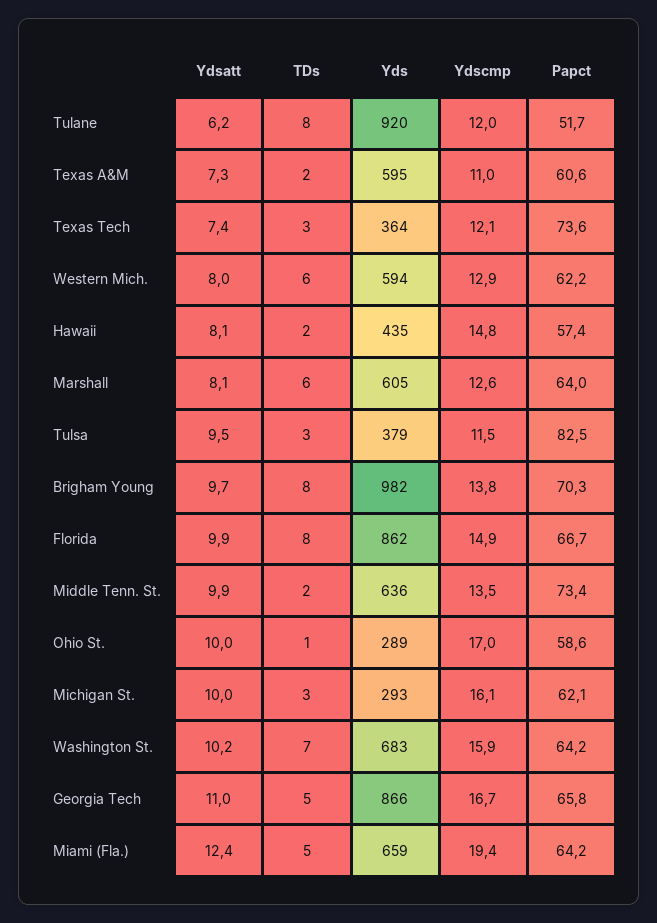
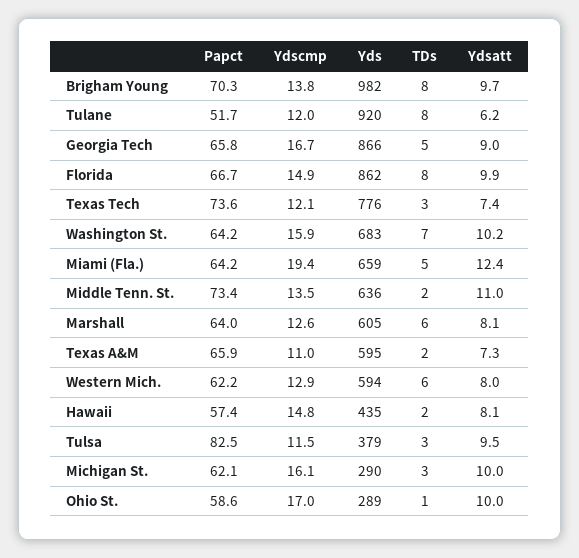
Papct, Texas A&M: 60.6 -> 65.9
Yds, Texas Tech: 364 -> 776
Ydsatt, Middle Tenn. St.: 9.9 -> 11
Yds, Michigan St.: 293 -> 290
Ydsatt, Georgia Tech: 11 -> 9

